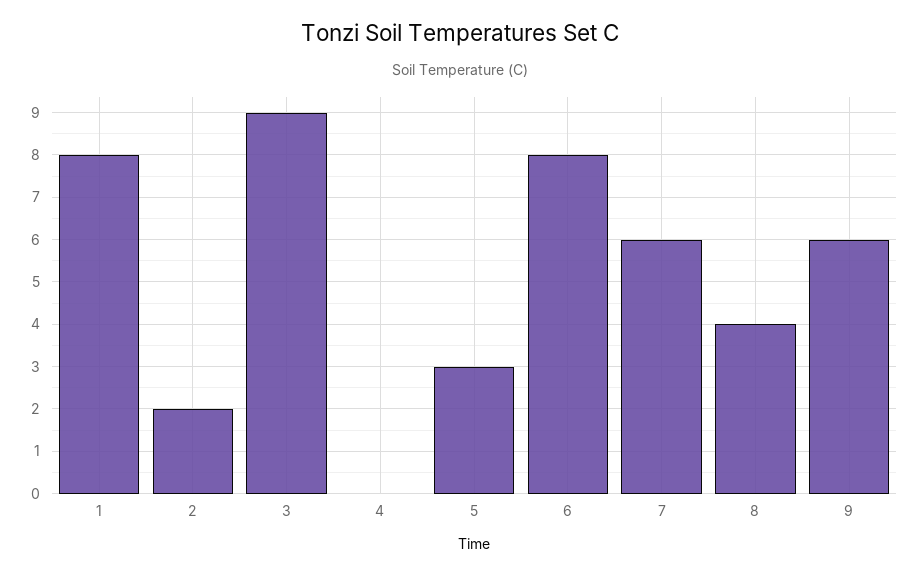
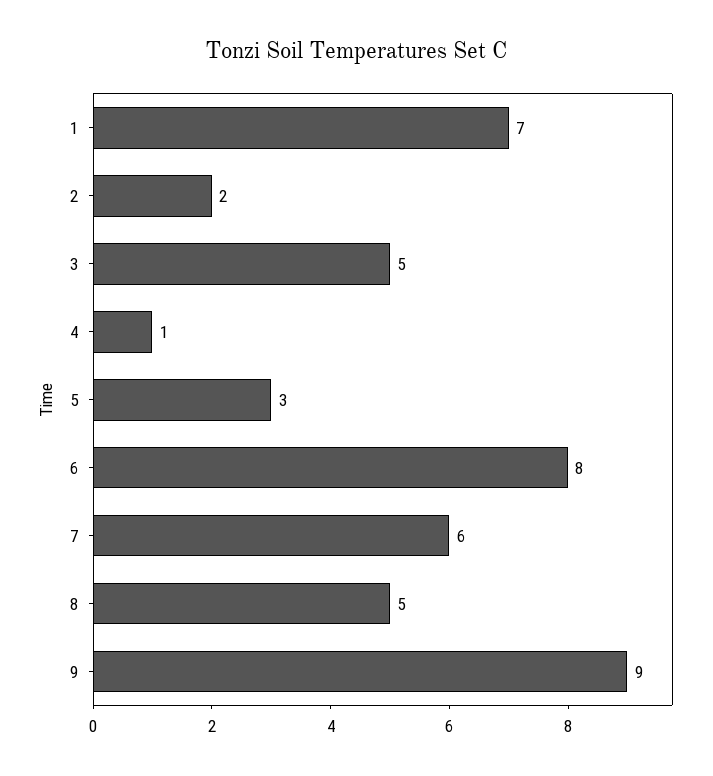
1: 8 -> 7
3: 9 -> 5
4: 0 -> 1
8: 4 -> 5
9: 6 -> 9

